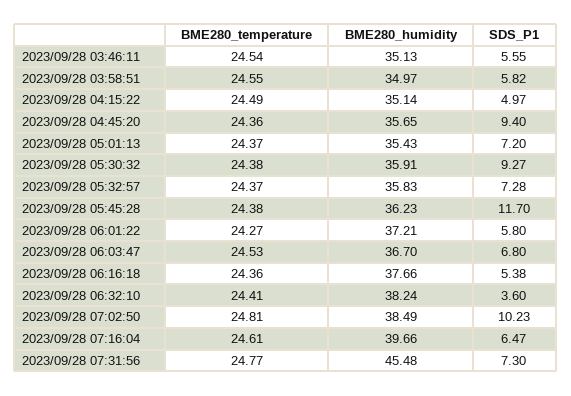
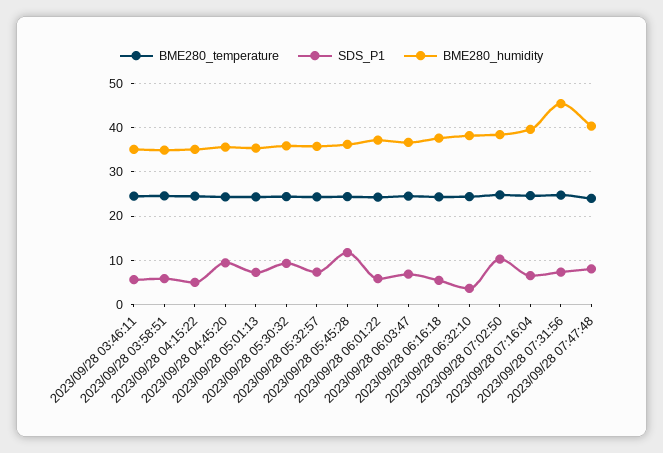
BME280_temperature, 2023/09/28 07:47:48: none -> 24
SDS_P1, 2023/09/28 07:47:48: none -> 8
BME280_humidity, 2023/09/28 07:47:48: none -> 40

